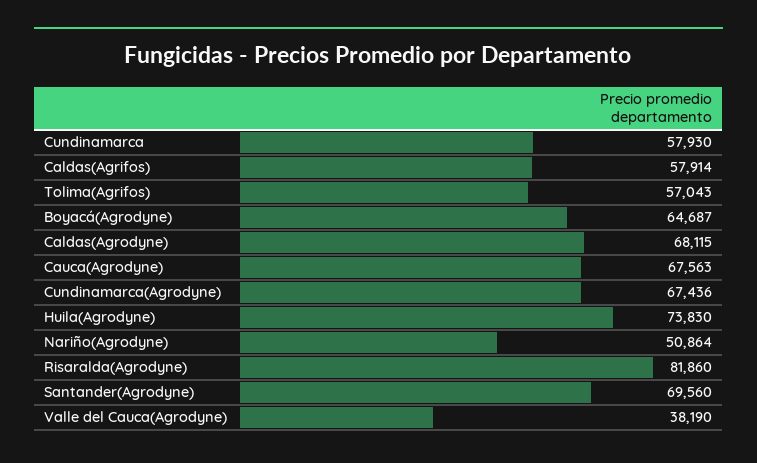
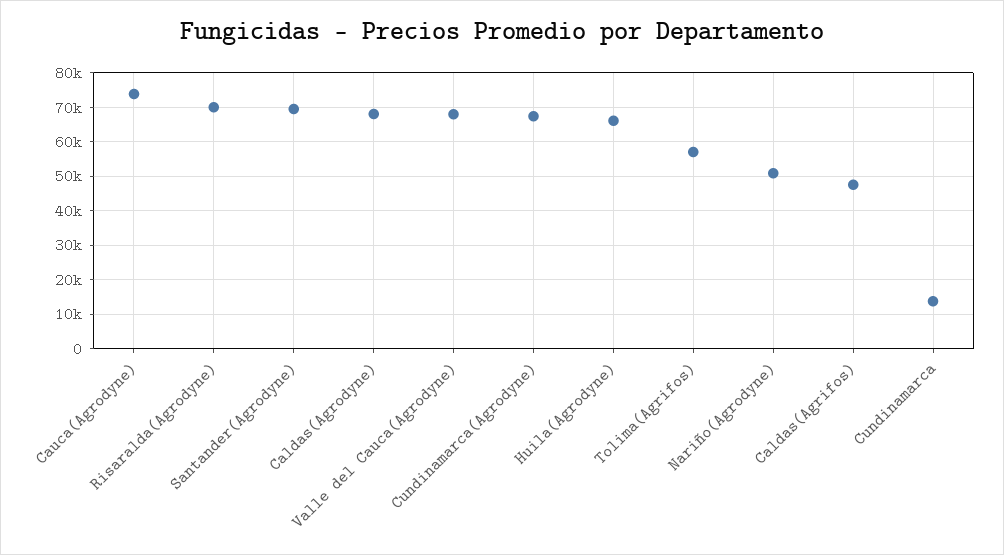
Cundinamarca: 57930 -> 14000
Caldas(Agrifos): 57914 -> 48000
Boyacá(Agrodyne): 64687 -> none
Cauca(Agrodyne): 67563 -> 74000
Huila(Agrodyne): 73830 -> 66000
Risaralda(Agrodyne): 81860 -> 70000
Valle del Cauca(Agrodyne): 38190 -> 68000

